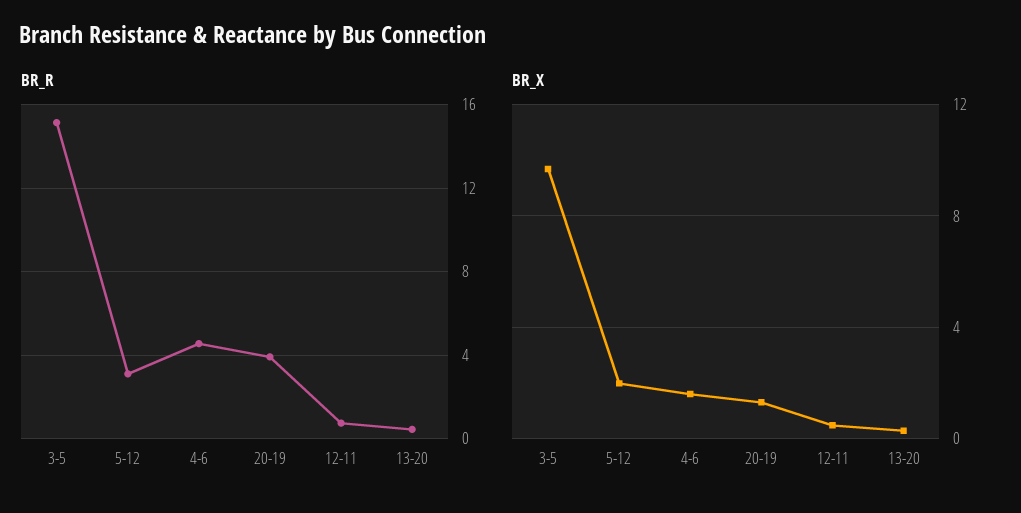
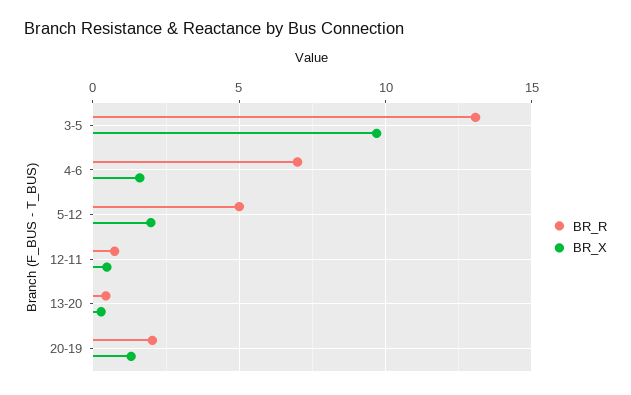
BR_R, 3-5: 15 -> 13
BR_R, 5-12: 3 -> 5
BR_R, 4-6: 4.5 -> 7
BR_R, 20-19: 4 -> 2

